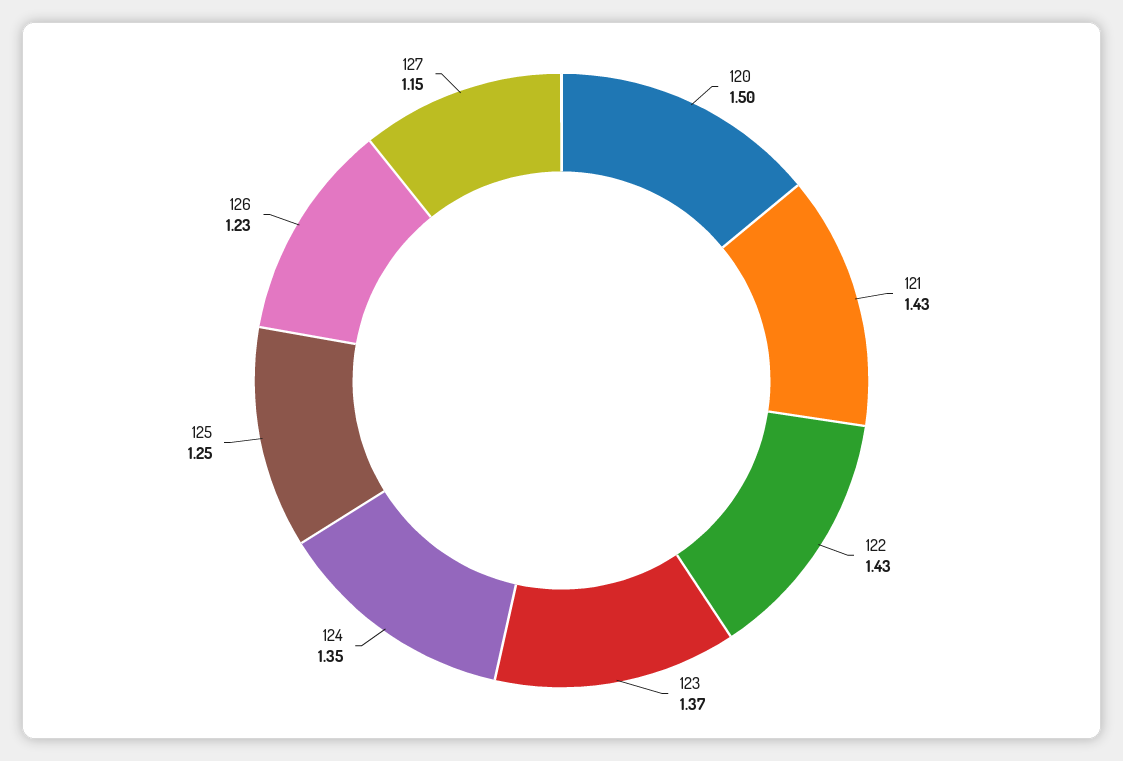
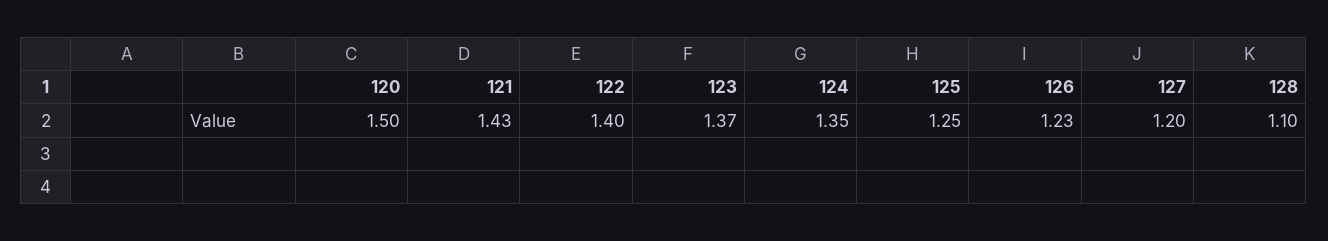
122: 1.43 -> 1.4
127: 1.15 -> 1.2
128: none -> 1.1

